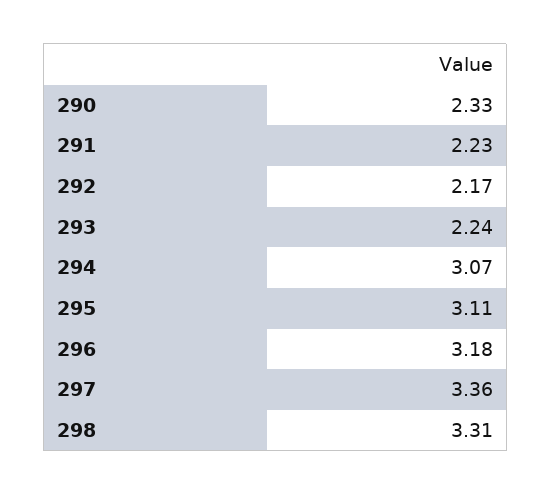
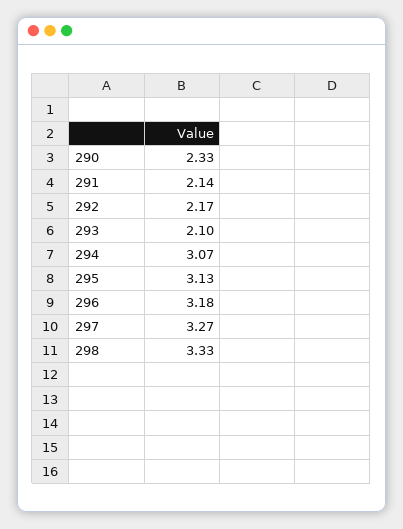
291: 2.23 -> 2.14
293: 2.24 -> 2.1
295: 3.11 -> 3.13
297: 3.36 -> 3.27
298: 3.31 -> 3.33

